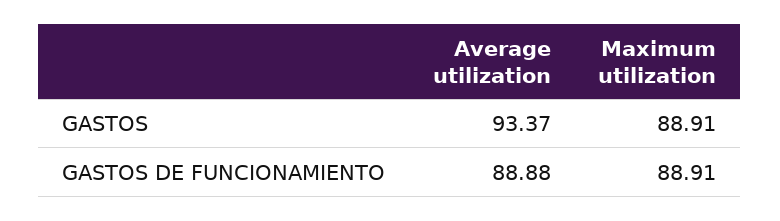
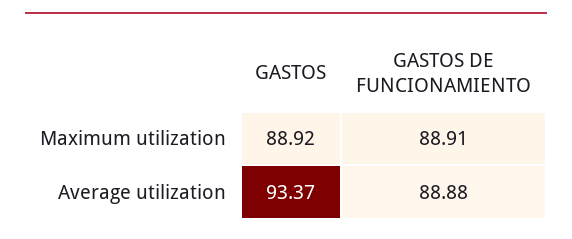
Maximum utilization, GASTOS: 88.91 -> 88.92

